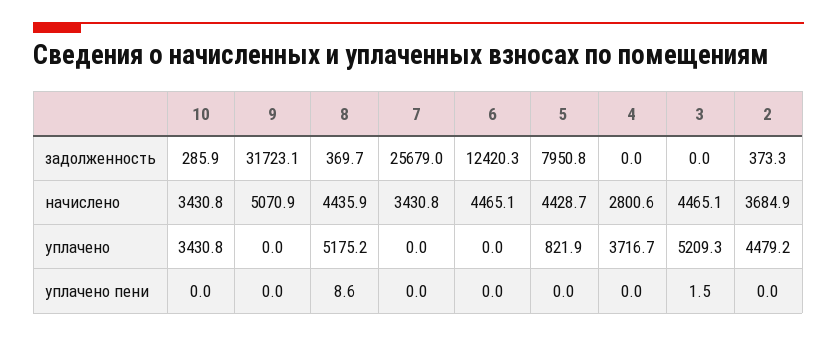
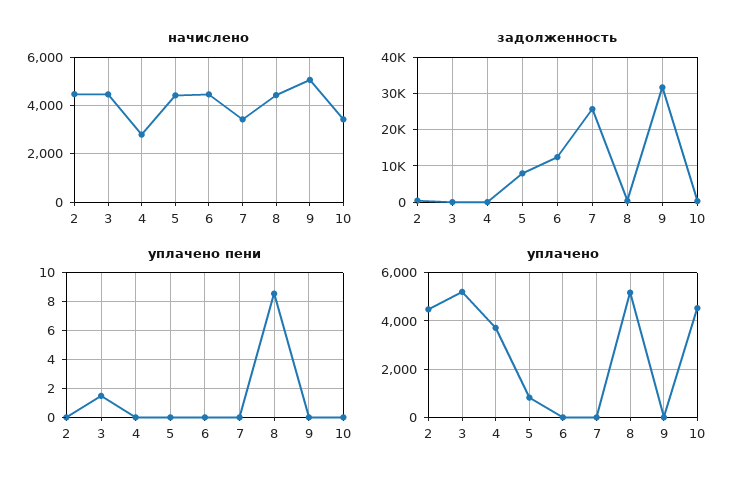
начислено, 2: 3684.9 -> 4500
уплачено, 10: 3430.8 -> 4500

